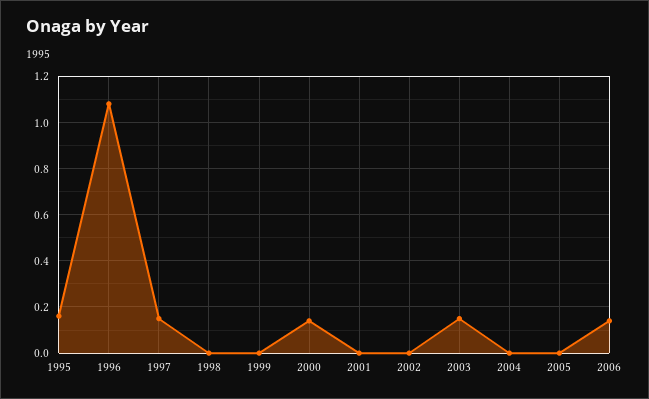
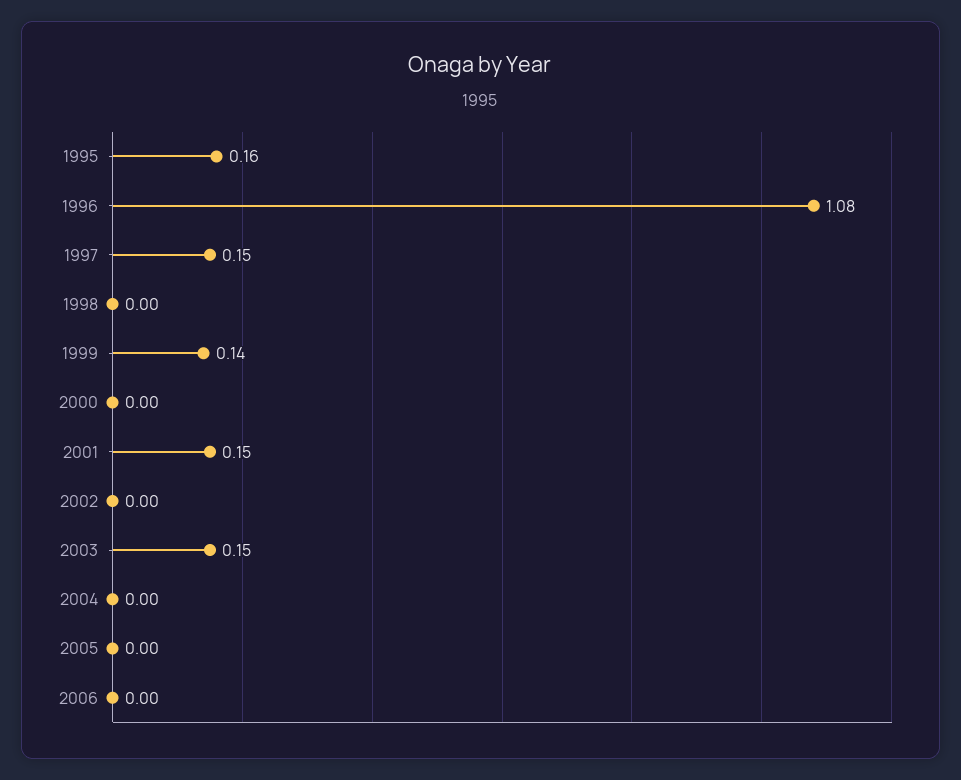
1999: 0 -> 0.14
2000: 0.15 -> 0
2001: 0 -> 0.15
2006: 0.15 -> 0

